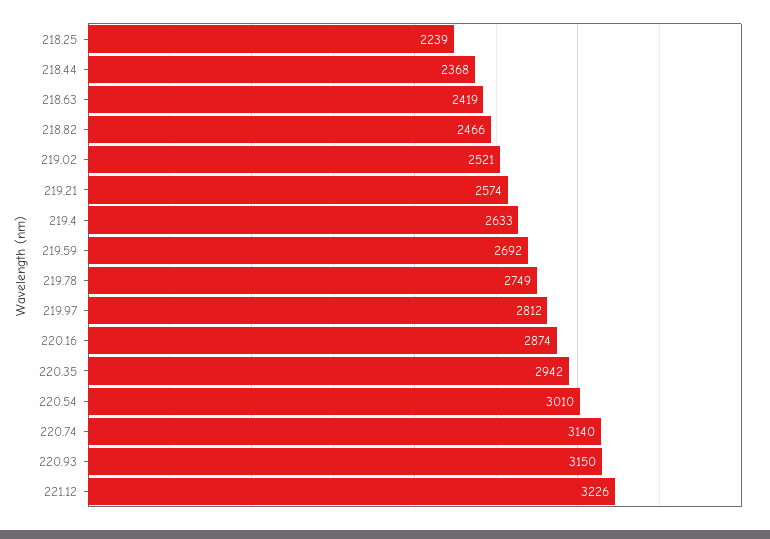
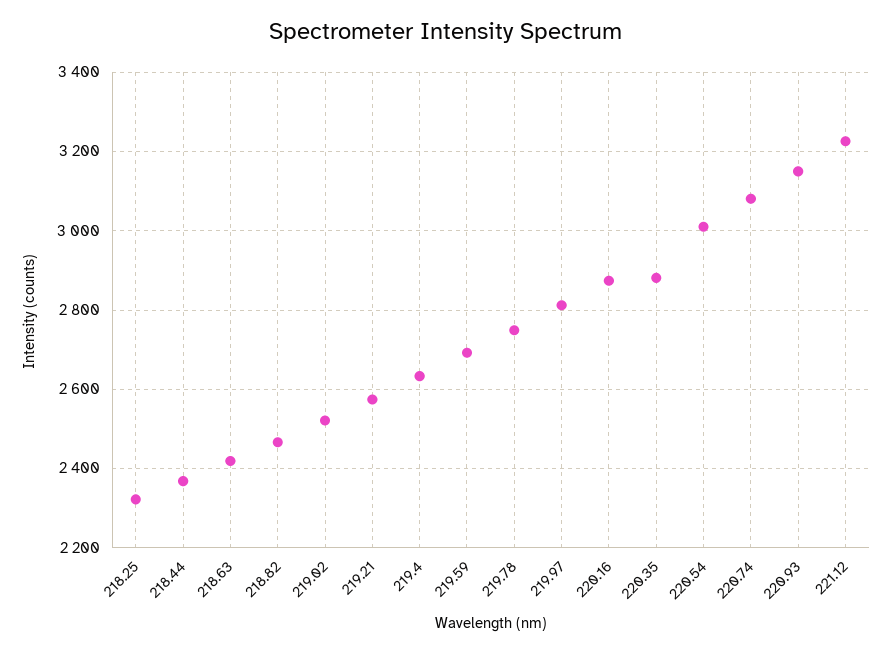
218.25: 2239 -> 2320
220.35: 2942 -> 2880
220.74: 3140 -> 3080

